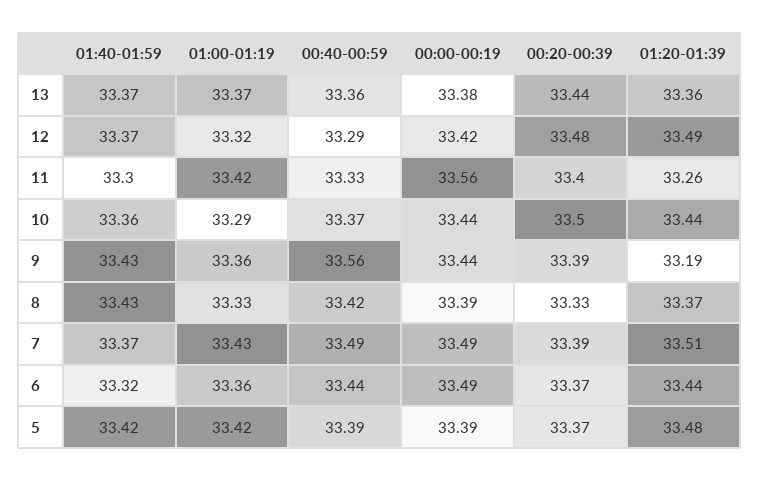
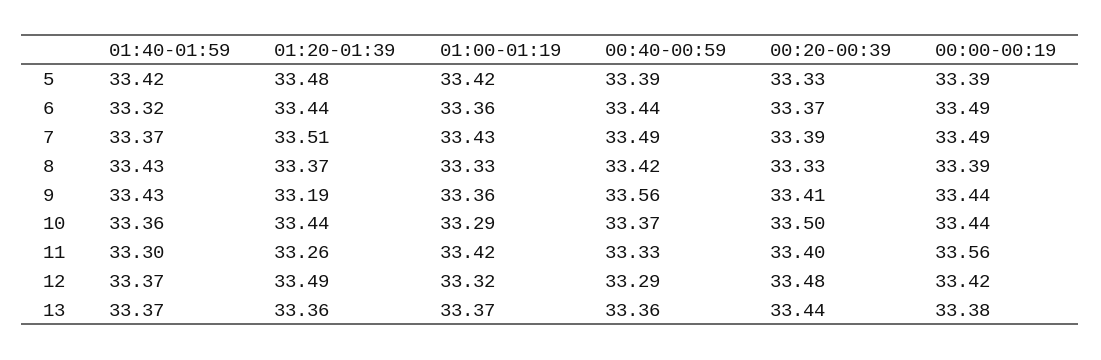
00:20-00:39, 9: 33.39 -> 33.41
00:20-00:39, 5: 33.37 -> 33.33

